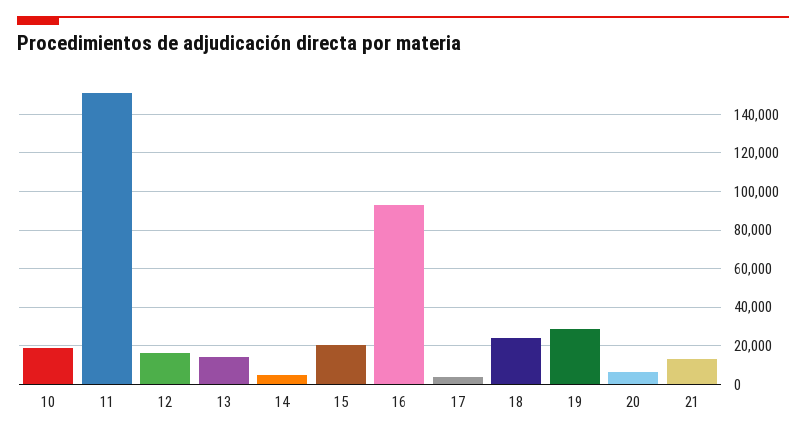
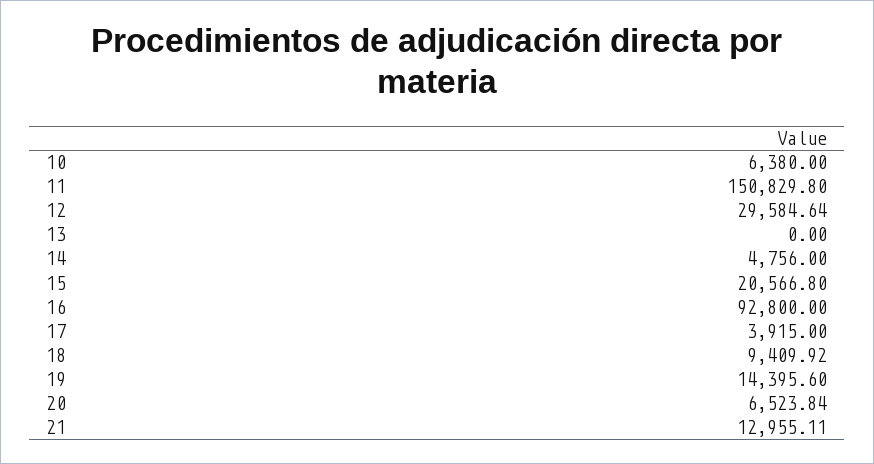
10: 20000 -> 6380
12: 15000 -> 29584.64
13: 15000 -> 0
18: 25000 -> 9409.92
19: 30000 -> 14395.6

